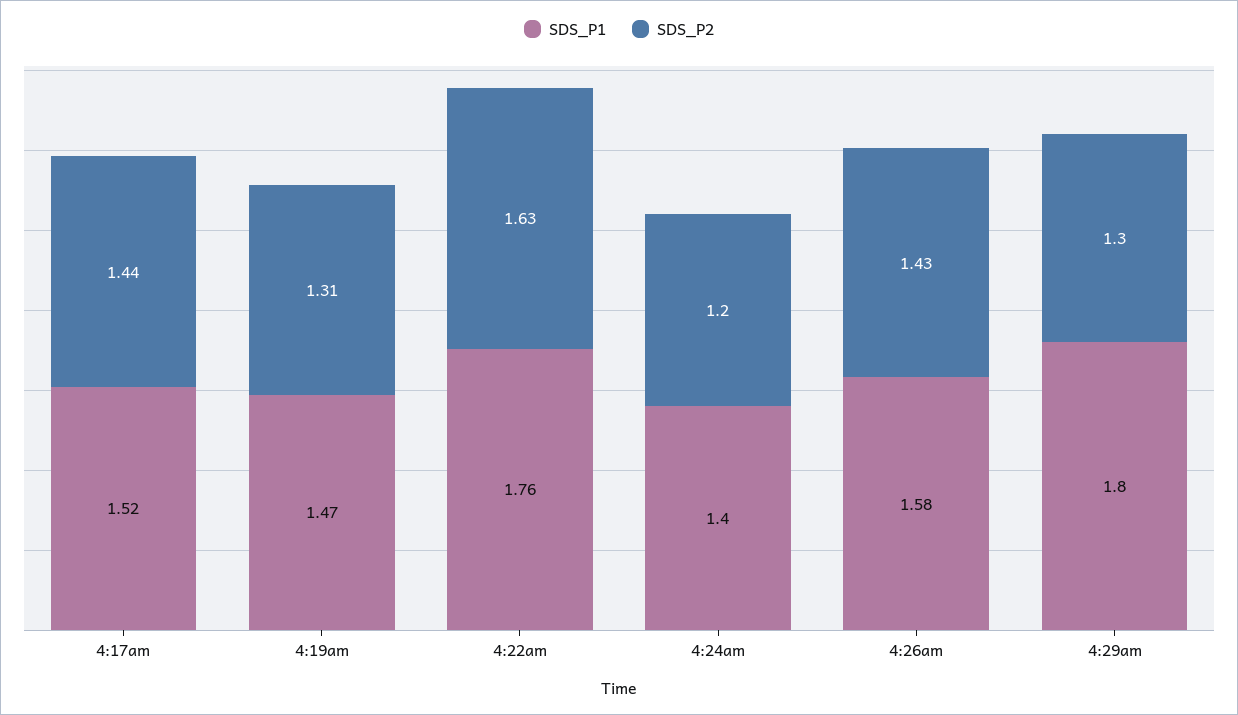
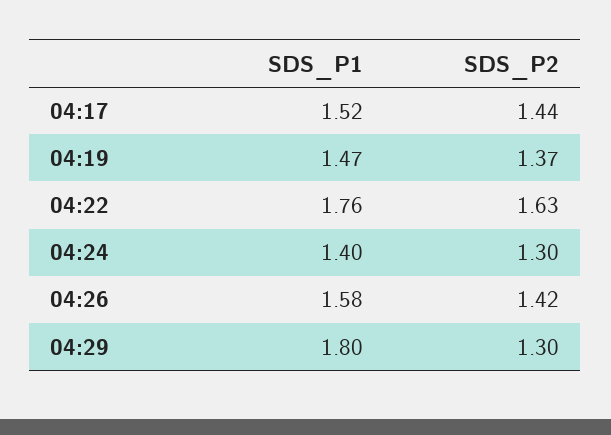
SDS_P2, 4:19am: 1.31 -> 1.37
SDS_P2, 4:24am: 1.2 -> 1.3
SDS_P2, 4:26am: 1.43 -> 1.42

